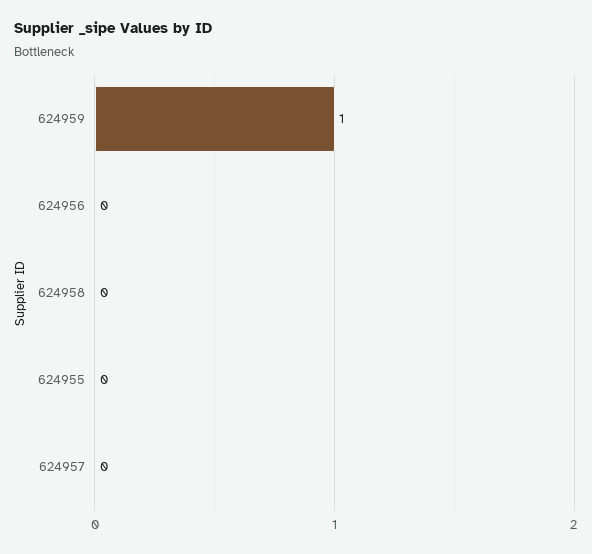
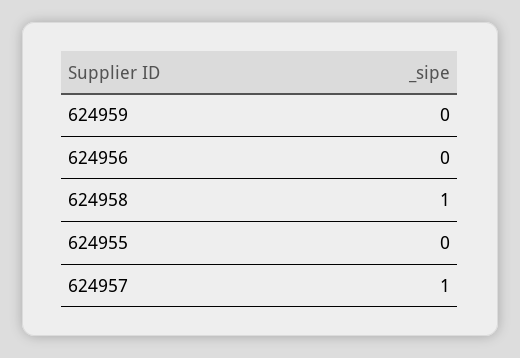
624959: 1 -> 0
624958: 0 -> 1
624957: 0 -> 1

